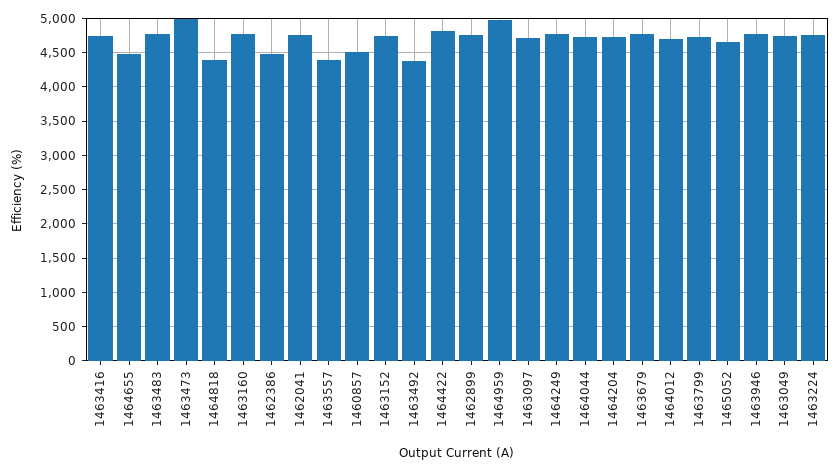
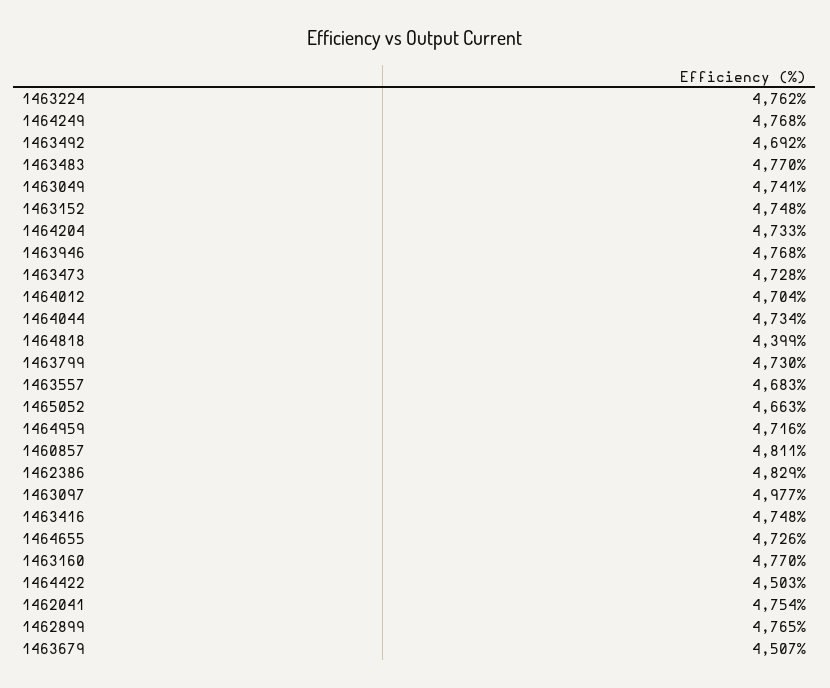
1464655: 4500 -> 4726
1463473: 5000 -> 4728
1462386: 4500 -> 4829
1463557: 4400 -> 4683
1460857: 4500 -> 4811
1463492: 4400 -> 4692
1464422: 4800 -> 4503
1464959: 5000 -> 4716
1463097: 4700 -> 4977
1463679: 4800 -> 4507

